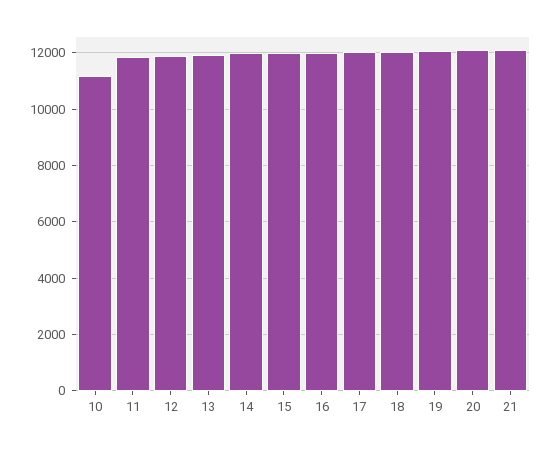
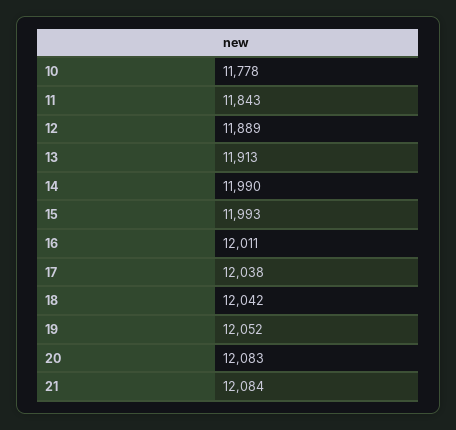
10: 11250 -> 11778

